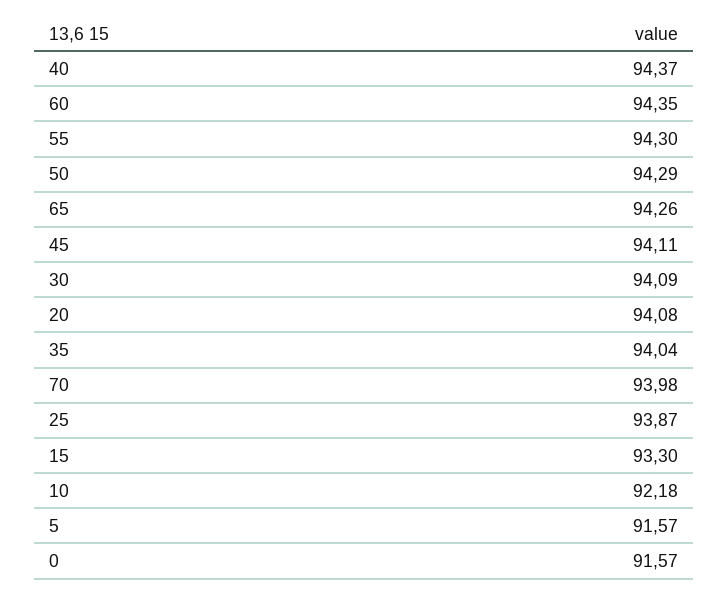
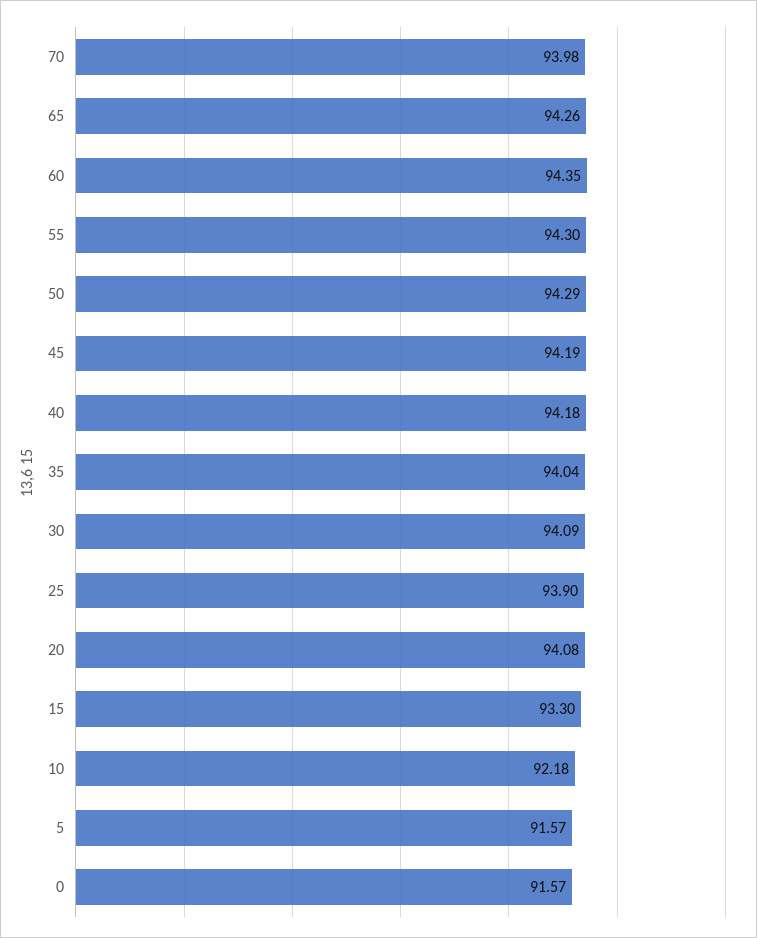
40: 94.37 -> 94.18
45: 94.11 -> 94.19
25: 93.87 -> 93.9

